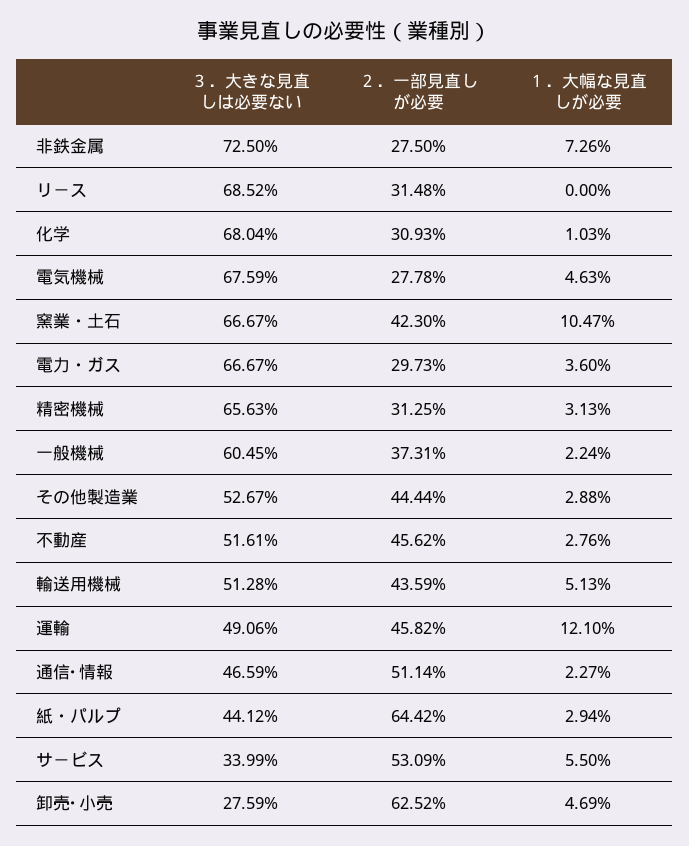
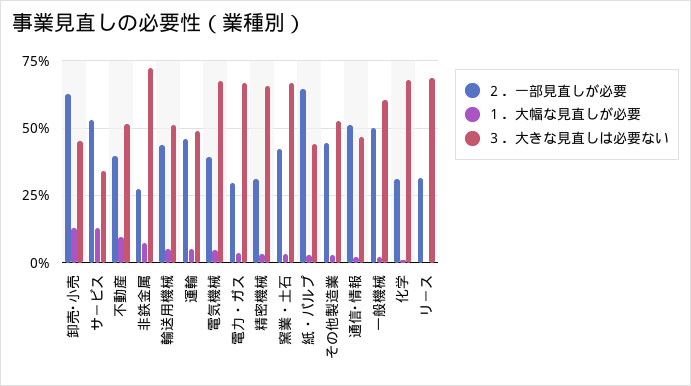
２．一部見直しが必要, 電気機械: 27.78 -> 40
１．大幅な見直しが必要, 窯業・土石: 10.47 -> 2.5
２．一部見直しが必要, 一般機械: 37.31 -> 50
２．一部見直しが必要, 不動産: 45.62 -> 40
１．大幅な見直しが必要, 不動産: 2.76 -> 10
１．大幅な見直しが必要, 運輸: 12.1 -> 5
１．大幅な見直しが必要, サ－ビス: 5.5 -> 12.5
３．大きな見直しは必要ない, 卸売･小売: 27.59 -> 45
１．大幅な見直しが必要, 卸売･小売: 4.69 -> 12.5

